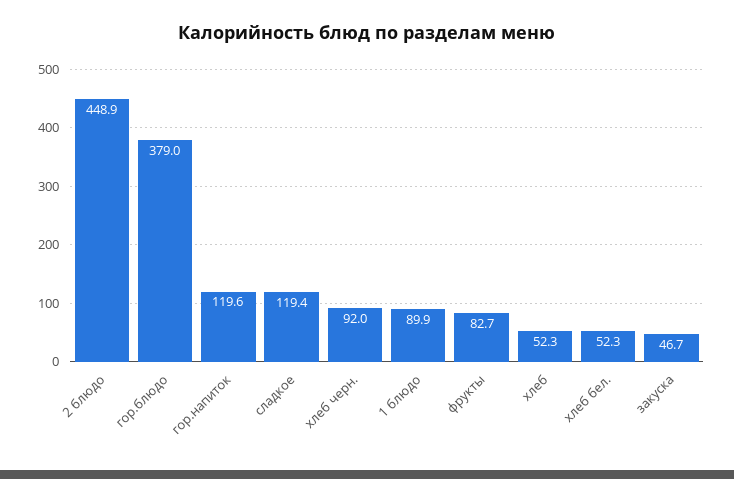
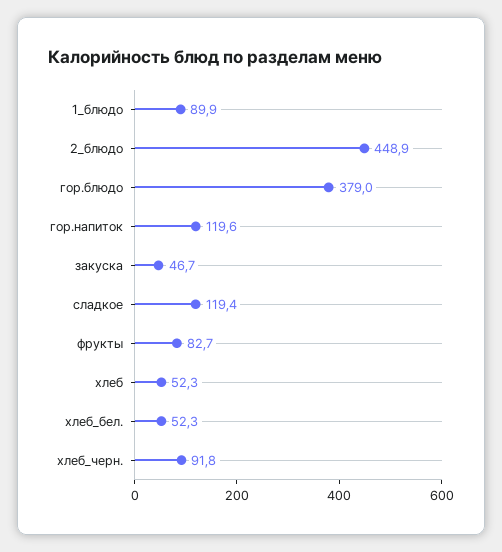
хлеб черн.: 92 -> 91.8

